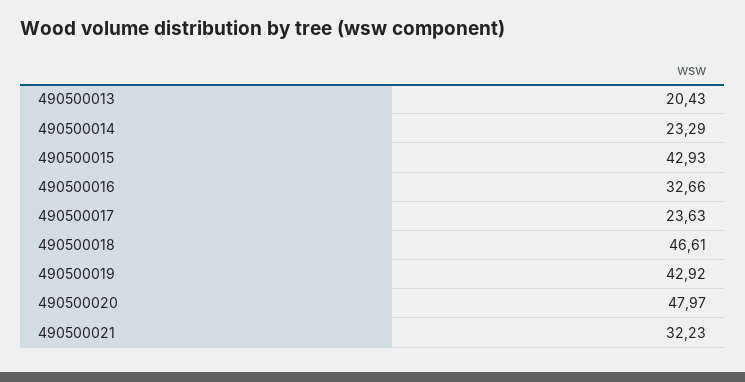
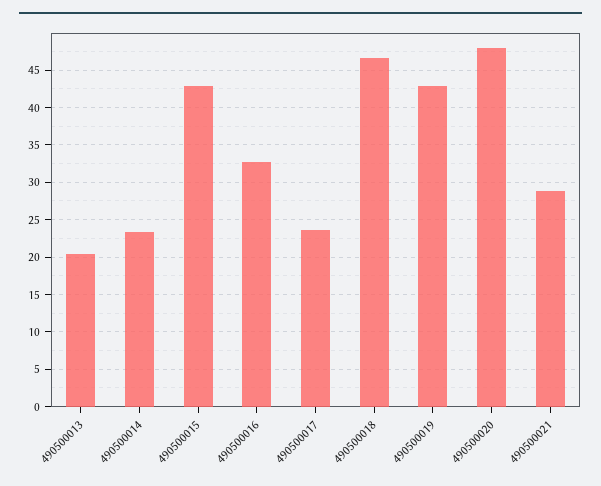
490500021: 32.23 -> 29

